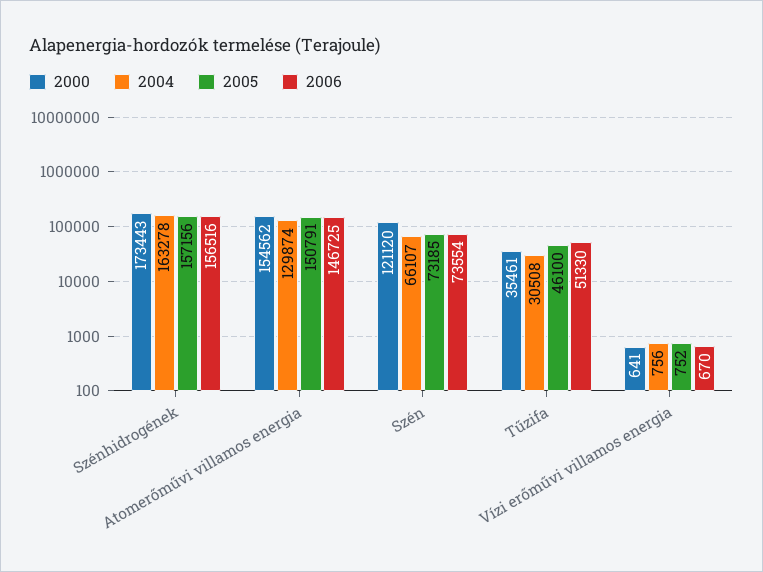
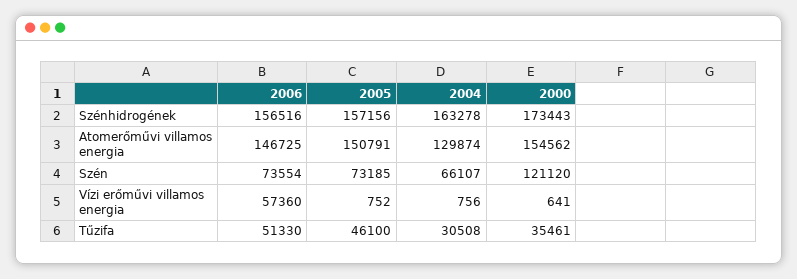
2006, Vízi erőművi villamos energia: 670 -> 57360

